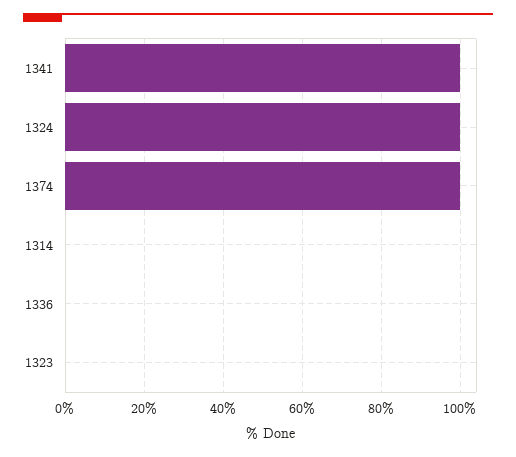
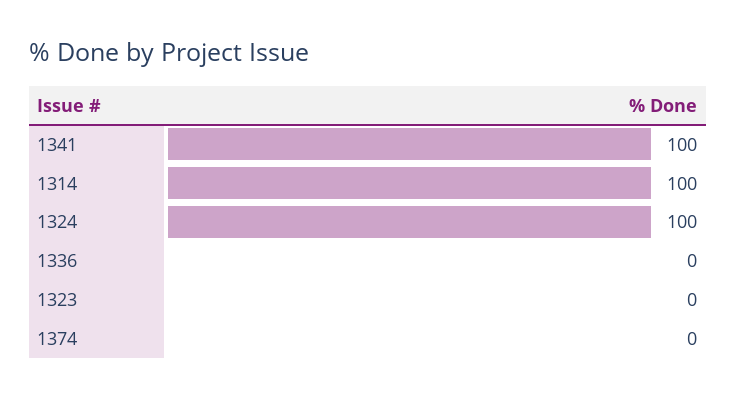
1374: 100 -> 0
1314: 0 -> 100

